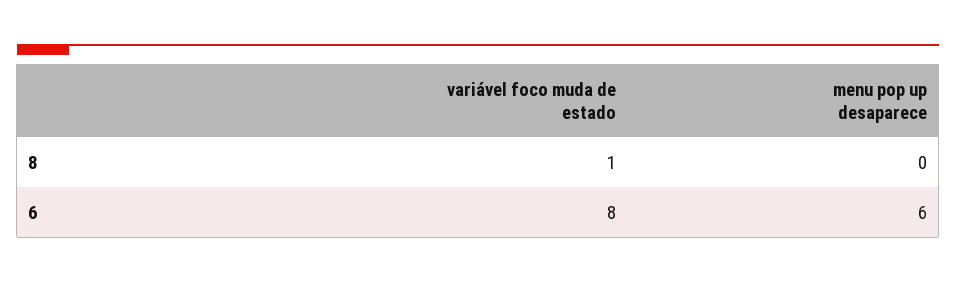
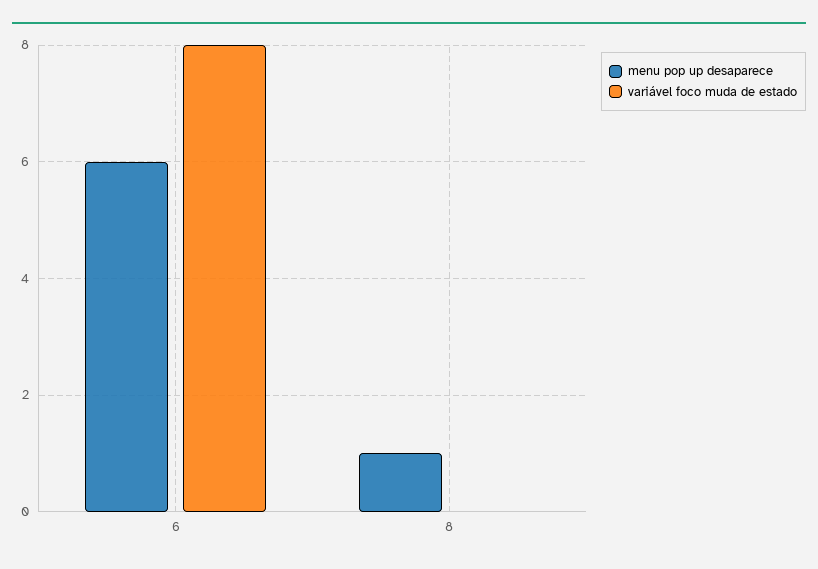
variável foco muda de estado, 8: 1 -> 0
menu pop up desaparece, 8: 0 -> 1

